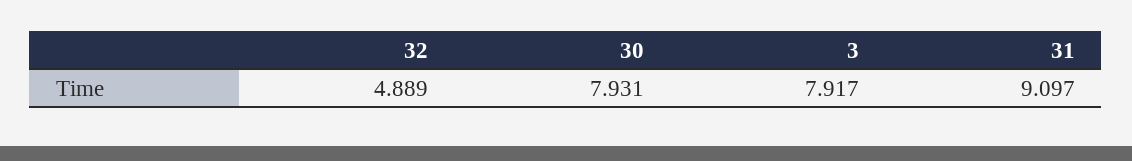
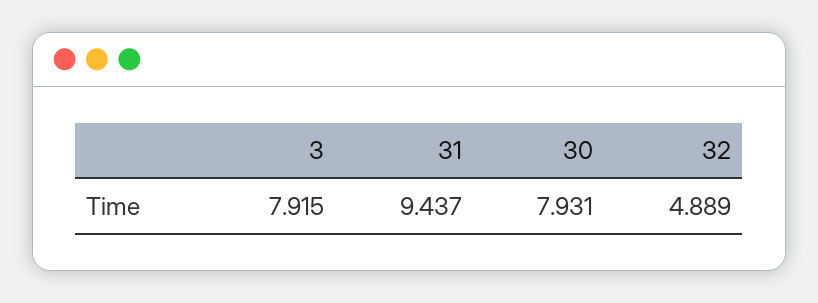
3: 7.917 -> 7.915
31: 9.097 -> 9.437

